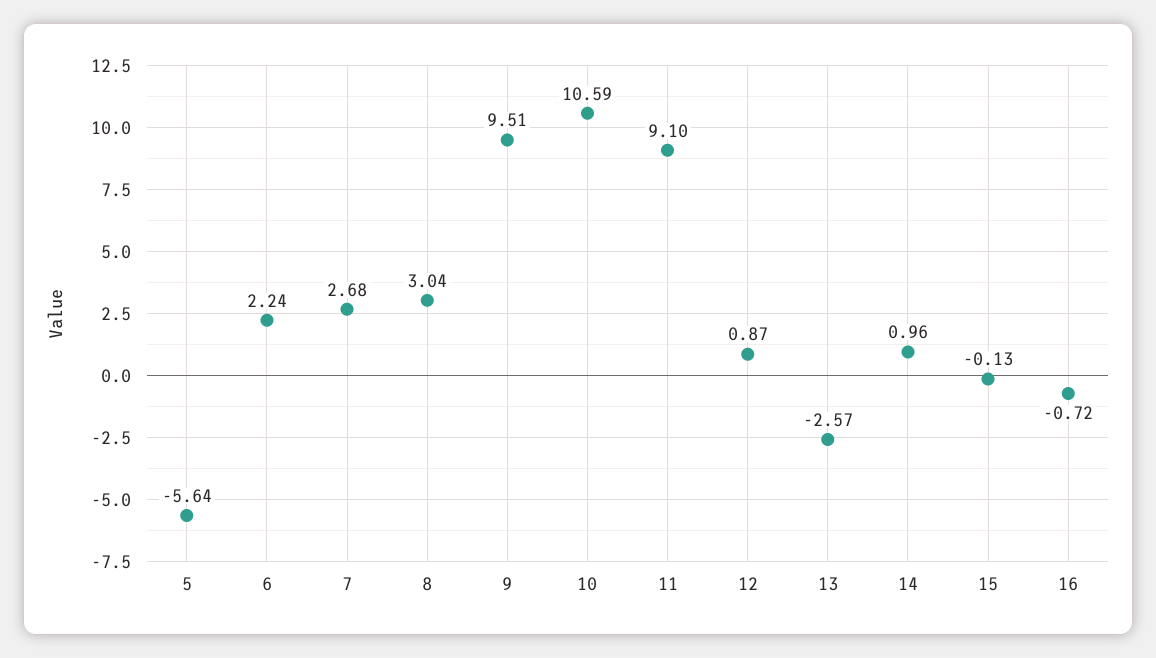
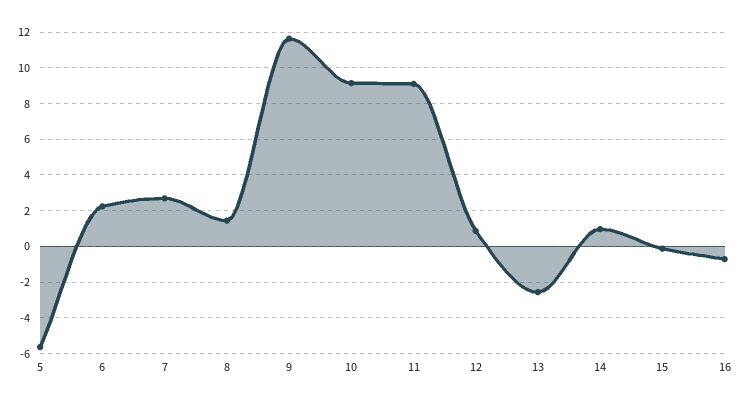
8: 3.04 -> 1.5
9: 9.51 -> 11.5
10: 10.59 -> 9

